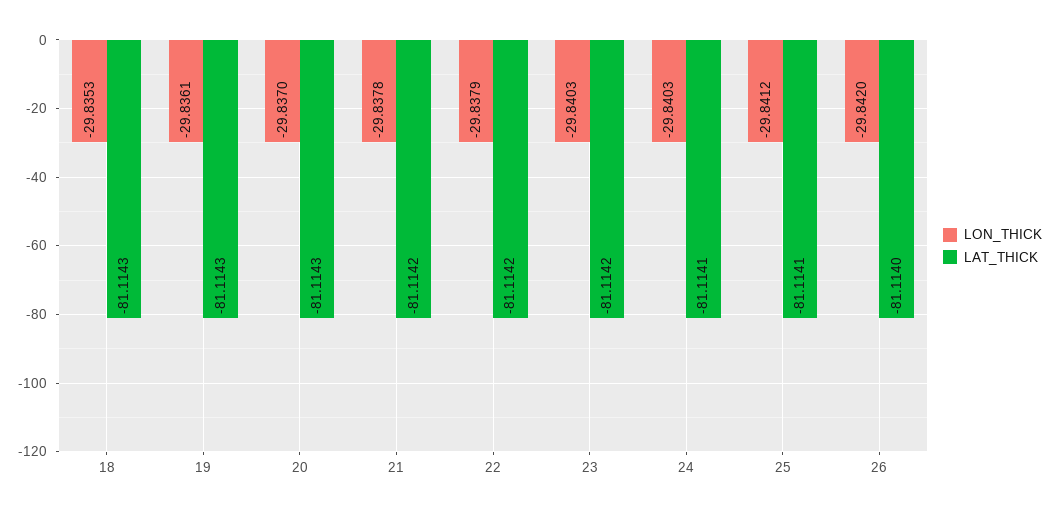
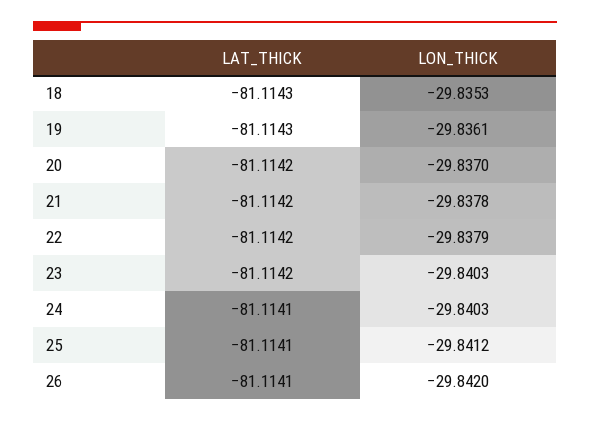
LAT_THICK, 20: -81.1143 -> -81.1142
LAT_THICK, 26: -81.114 -> -81.1141

